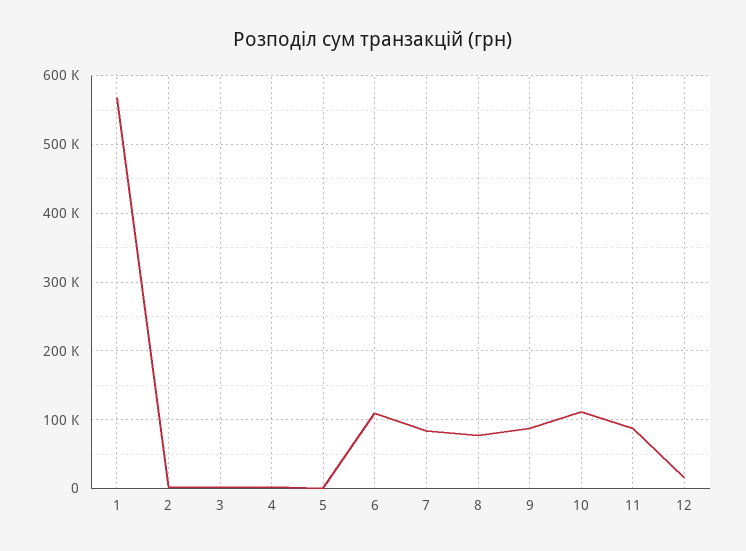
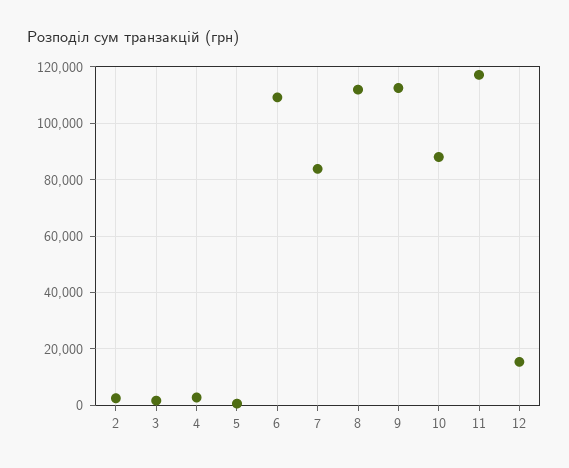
1: 570000 -> none
8: 80000 -> 112500
9: 90000 -> 112500
10: 110000 -> 87500
11: 90000 -> 117500

